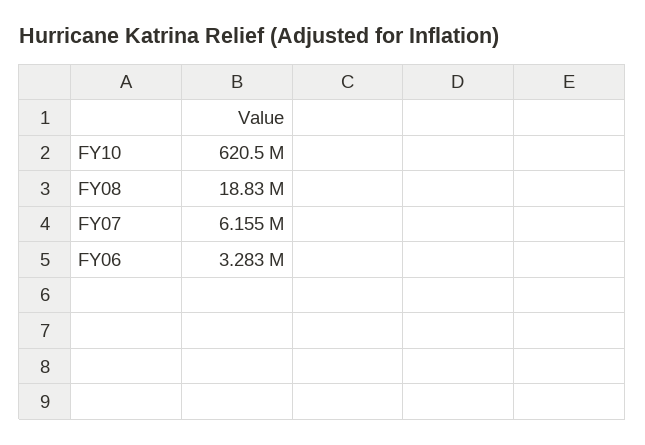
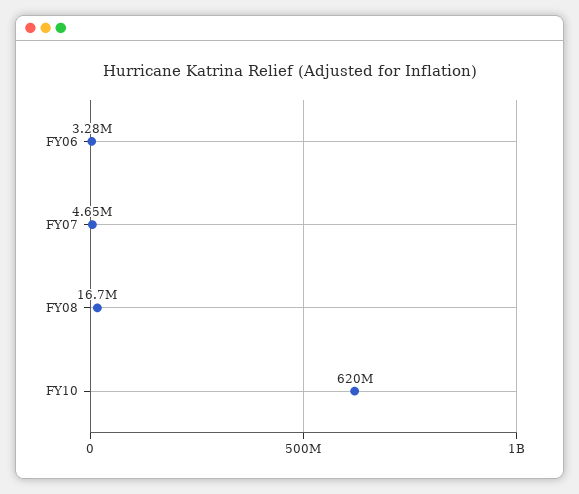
FY08: 18830000 -> 16700000
FY07: 6155000 -> 4650000

